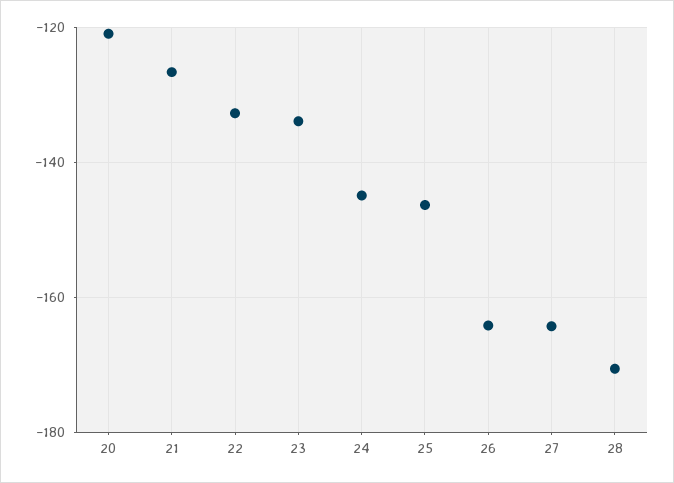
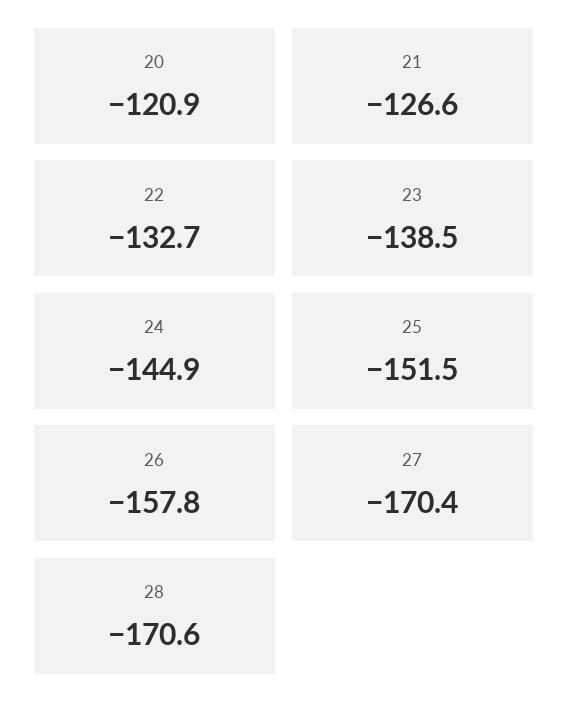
23: -134 -> -138.5
25: -146 -> -151.5
26: -164 -> -157.8
27: -164 -> -170.4

